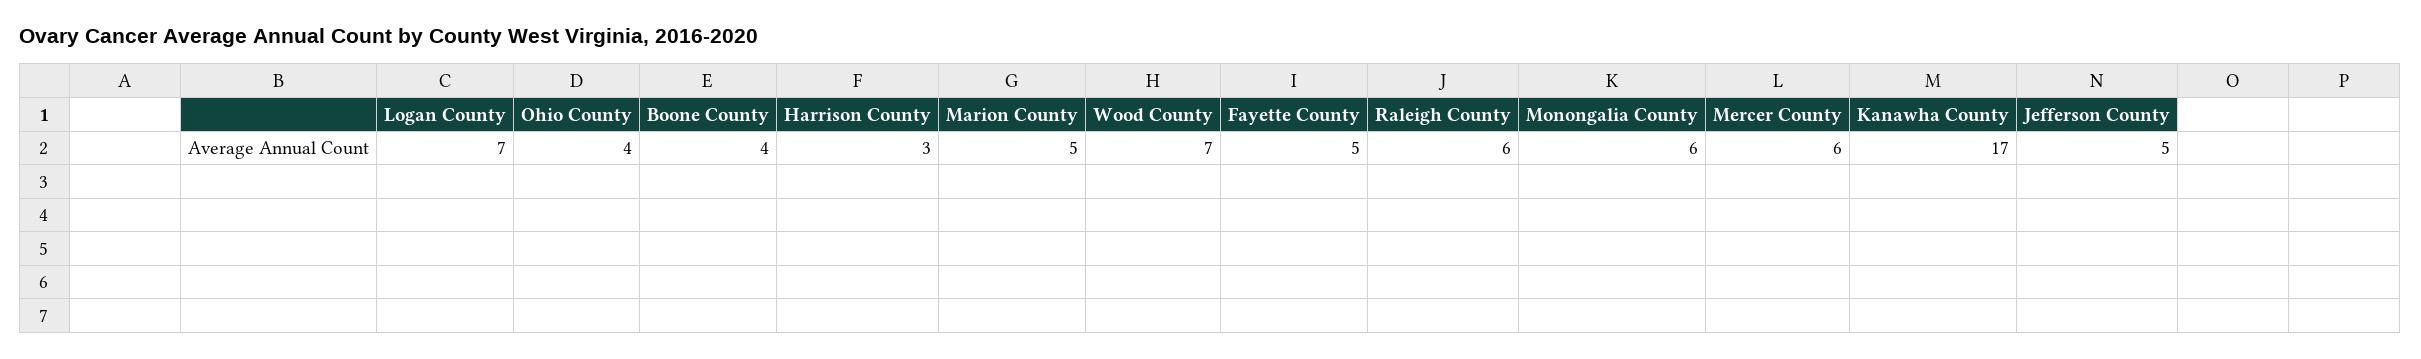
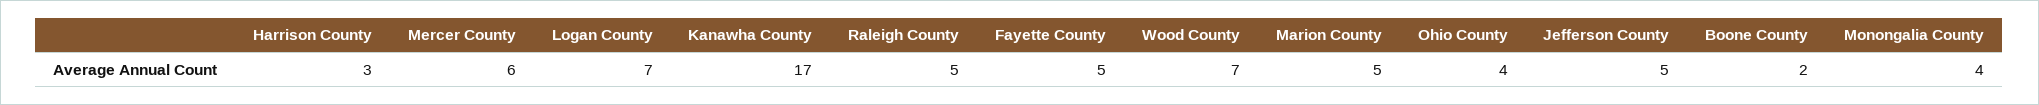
Boone County: 4 -> 2
Raleigh County: 6 -> 5
Monongalia County: 6 -> 4

